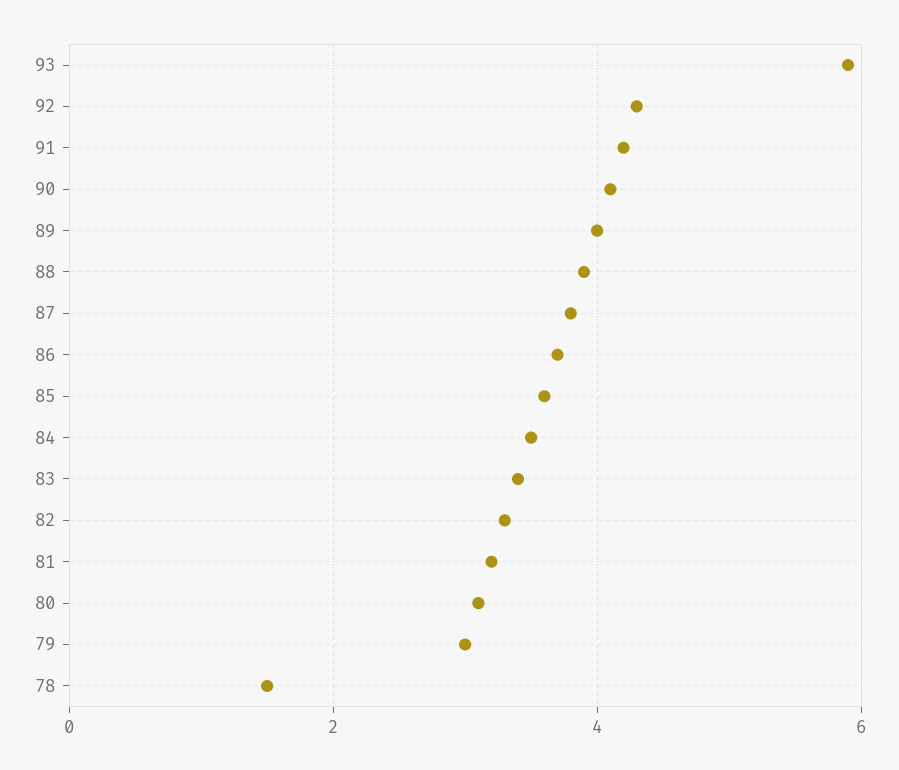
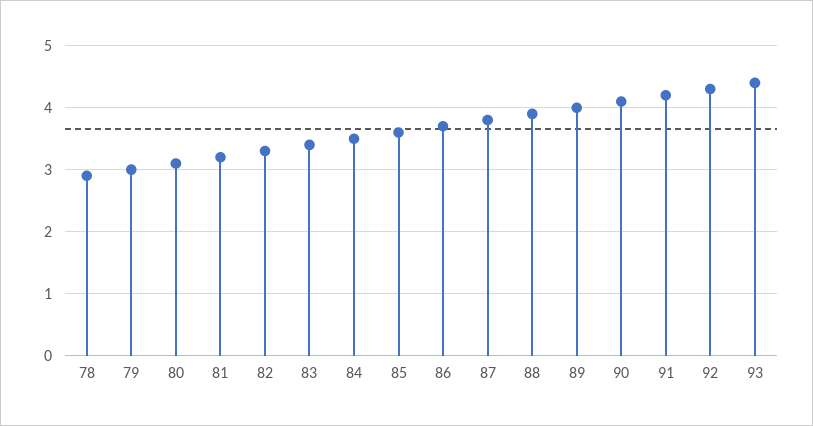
93: 6 -> 4.4
78: 1.5 -> 2.9

